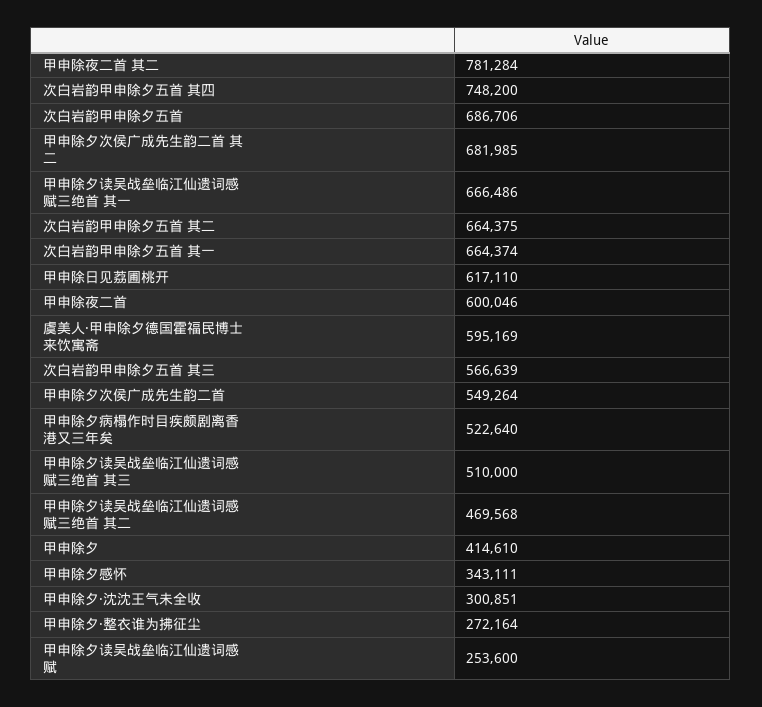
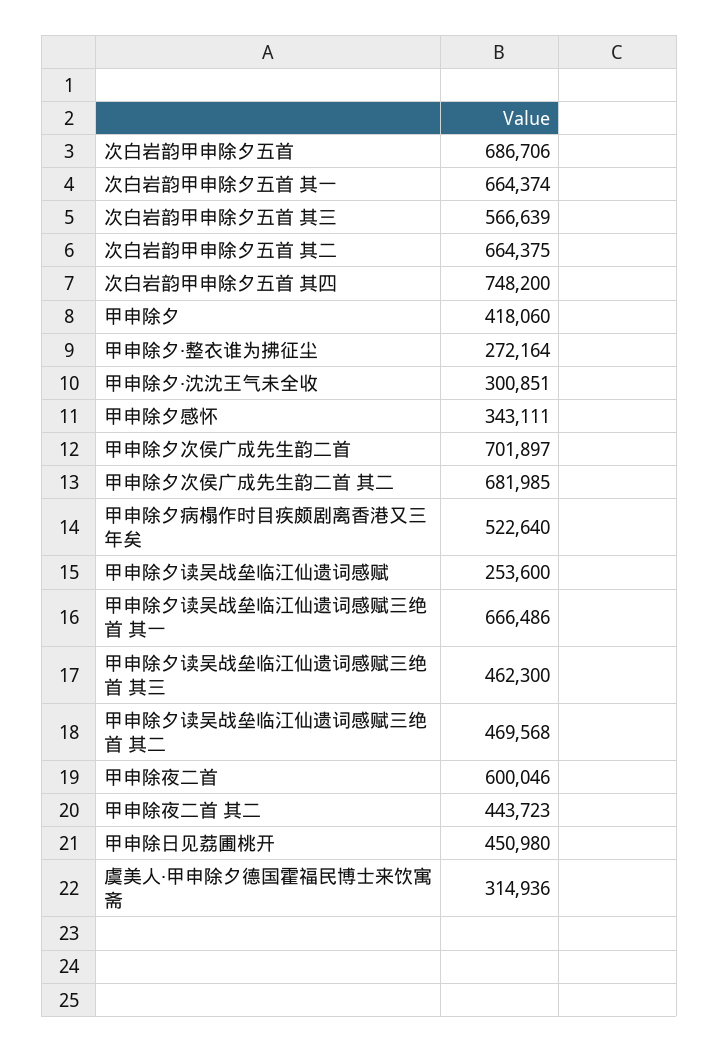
甲申除夜二首 其二: 781284 -> 443723
甲申除日见荔圃桃开: 617110 -> 450980
虞美人·甲申除夕德国霍福民博士来饮寓斋: 595169 -> 314936
甲申除夕次侯广成先生韵二首: 549264 -> 701897
甲申除夕读吴战垒临江仙遗词感赋三绝首 其三: 510000 -> 462300
甲申除夕: 414610 -> 418060

